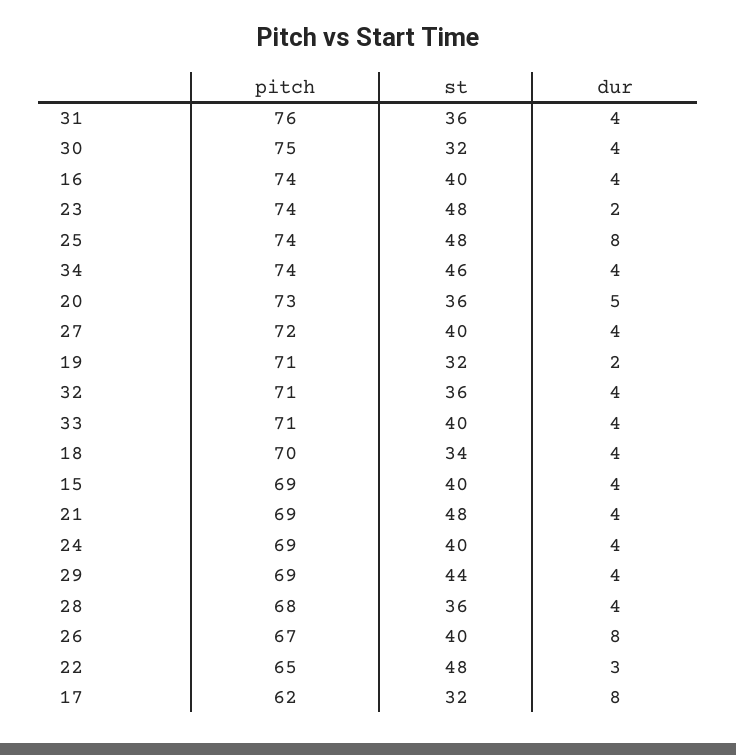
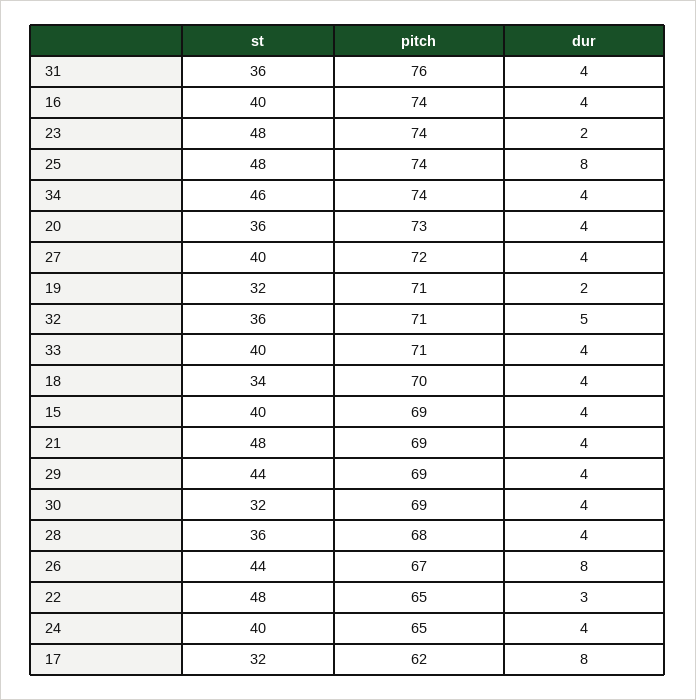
pitch, 30: 75 -> 69
dur, 20: 5 -> 4
dur, 32: 4 -> 5
pitch, 24: 69 -> 65
st, 26: 40 -> 44

